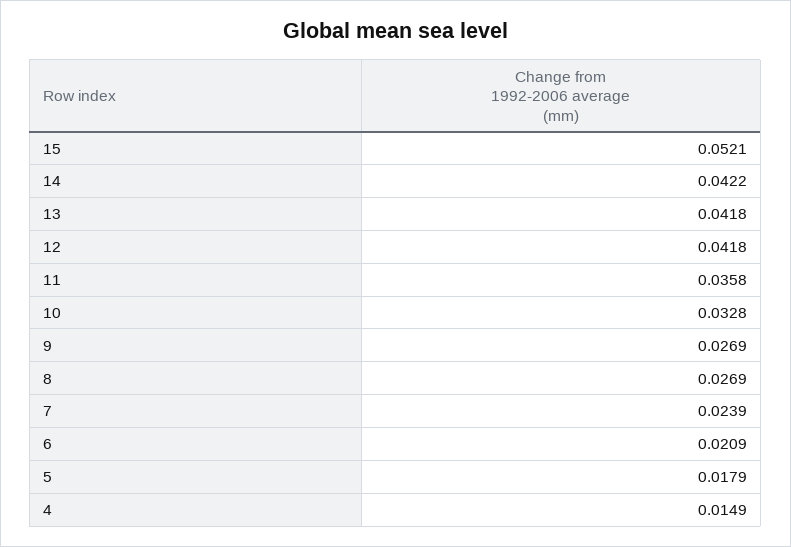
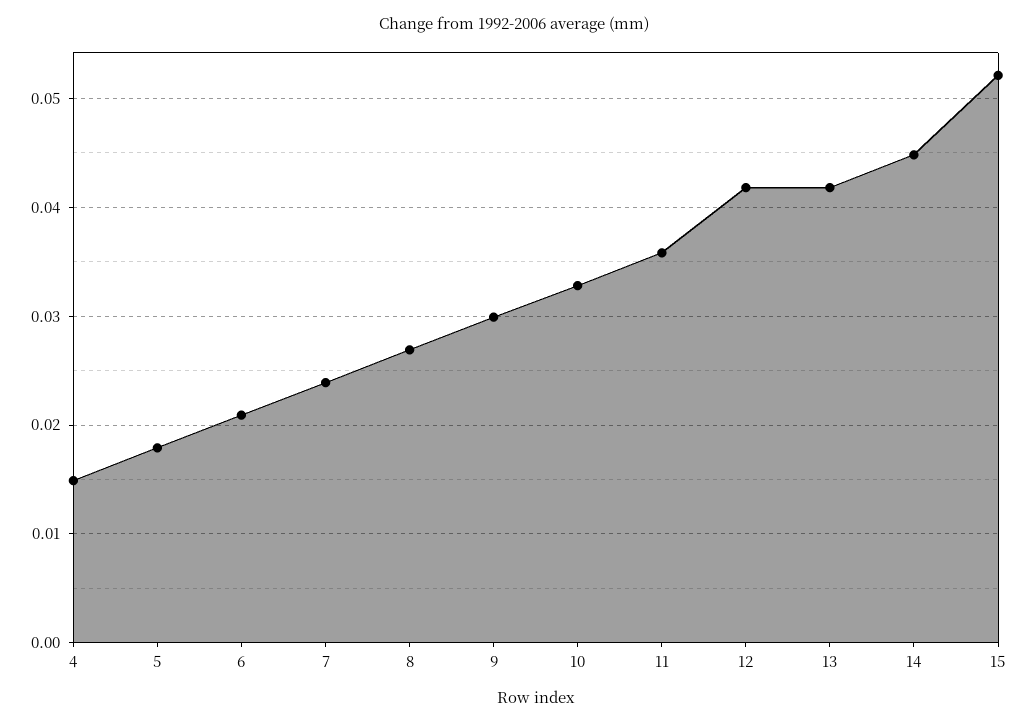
14: 0.0422 -> 0.045
9: 0.0269 -> 0.03

